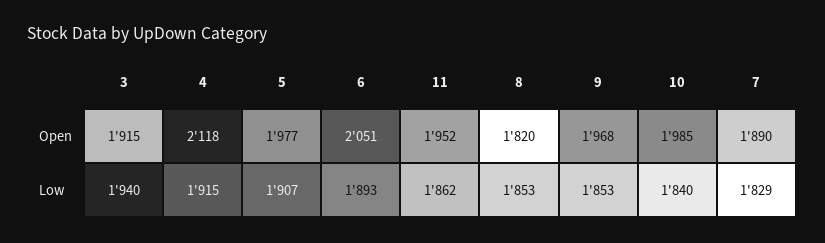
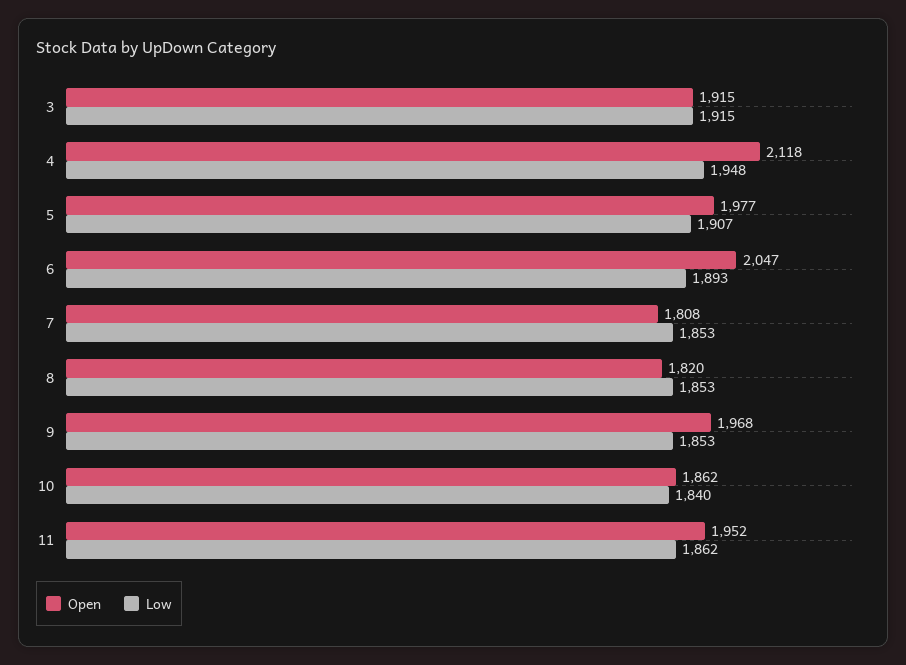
Open, 6: 2051 -> 2047
Open, 10: 1985 -> 1862
Open, 7: 1890 -> 1808
Low, 3: 1940 -> 1915
Low, 4: 1915 -> 1948
Low, 7: 1829 -> 1853

